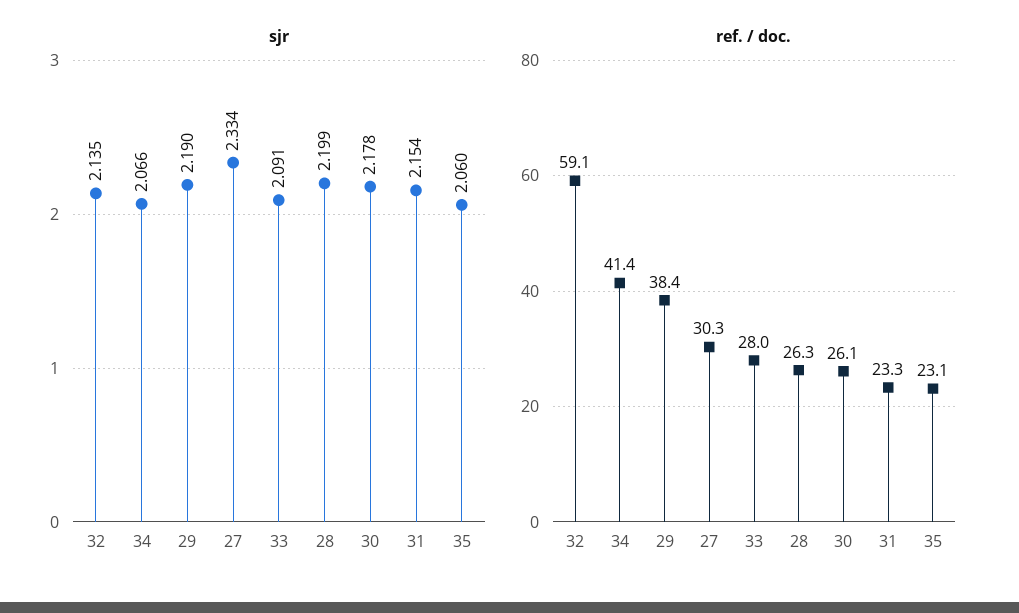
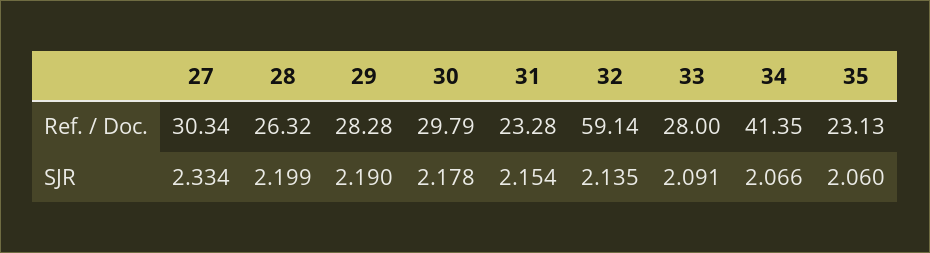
ref. / doc., 29: 38.4 -> 28.28
ref. / doc., 30: 26.1 -> 29.79

